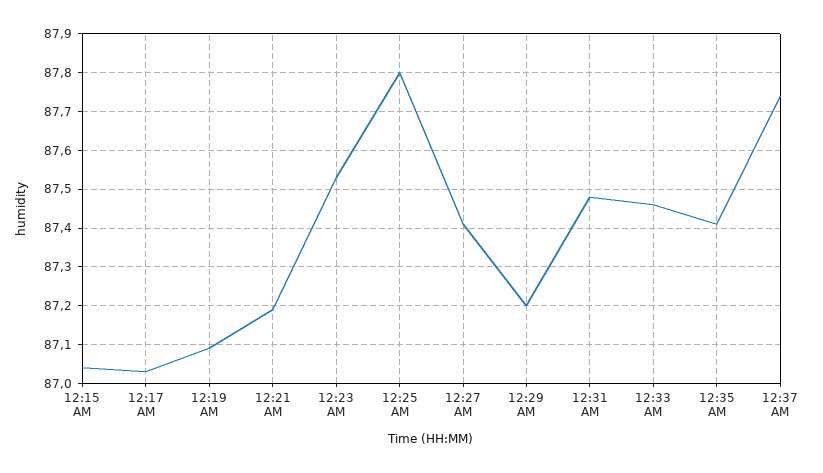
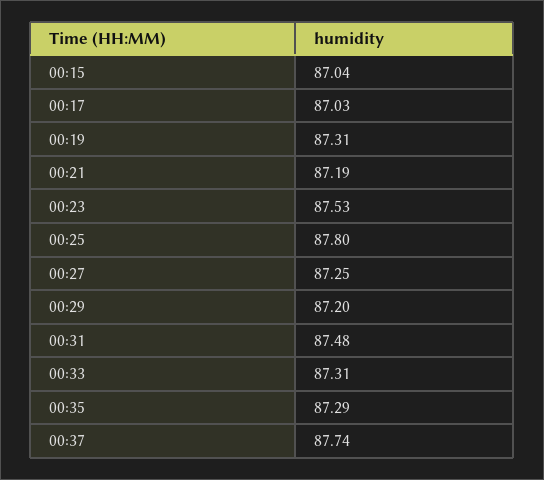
12:19 AM: 87.1 -> 87.31
12:27 AM: 87.4 -> 87.25
12:33 AM: 87.45 -> 87.31
12:35 AM: 87.4 -> 87.29

